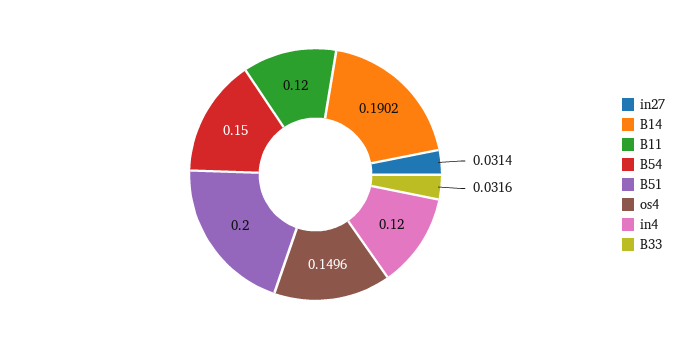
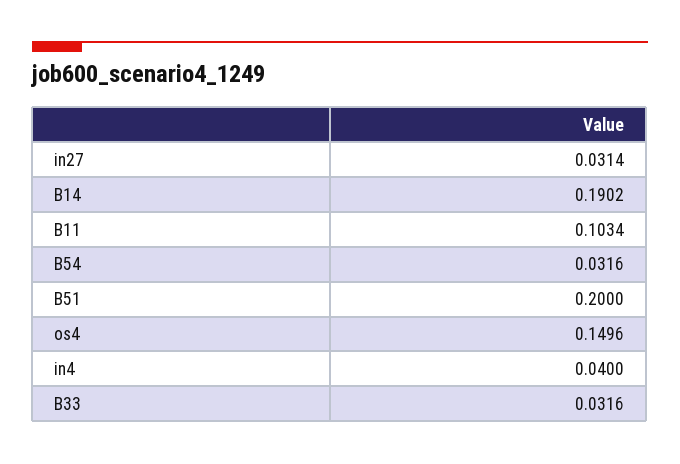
B11: 0.12 -> 0.1034
B54: 0.15 -> 0.0316
in4: 0.12 -> 0.04

